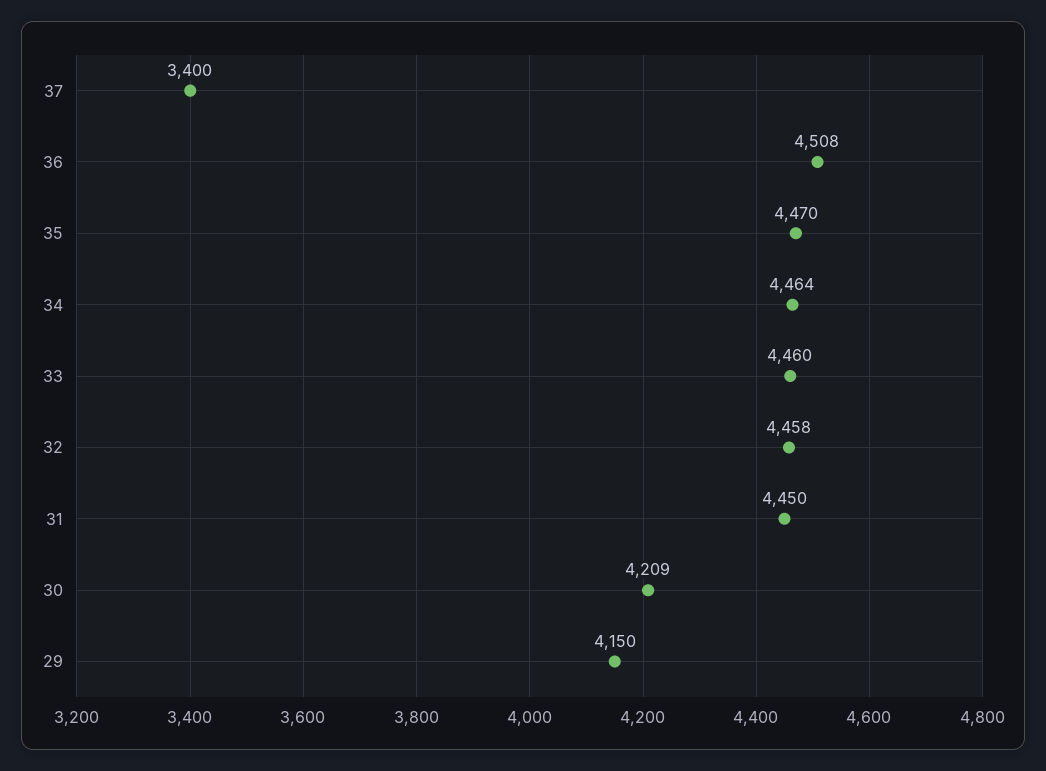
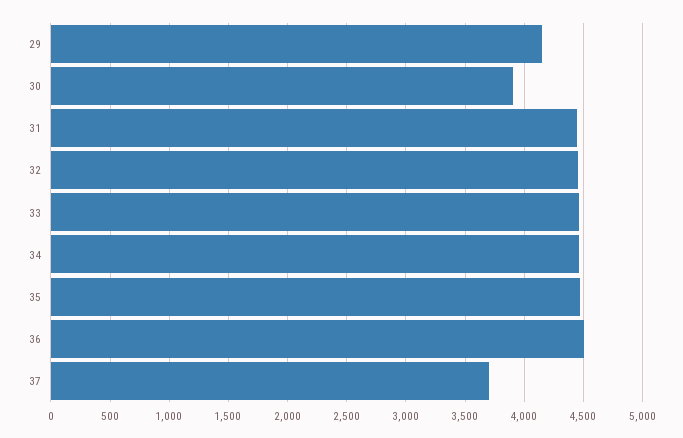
37: 3400 -> 3700
30: 4209 -> 3900

